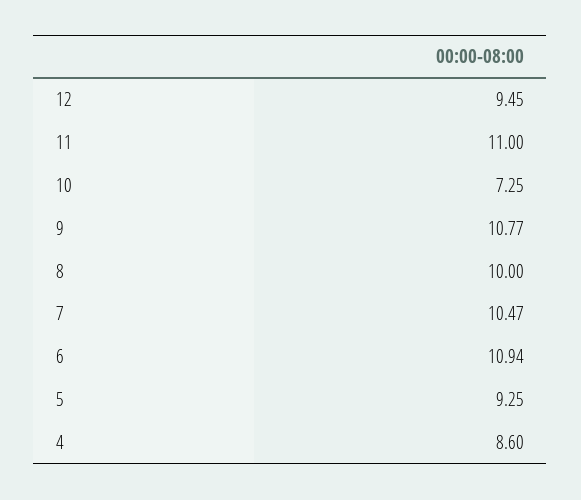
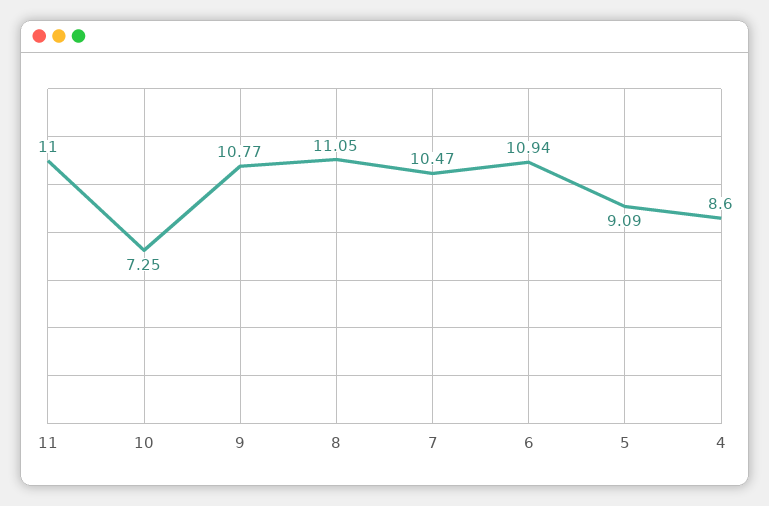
12: 9.45 -> none
8: 10 -> 11.05
5: 9.25 -> 9.09

